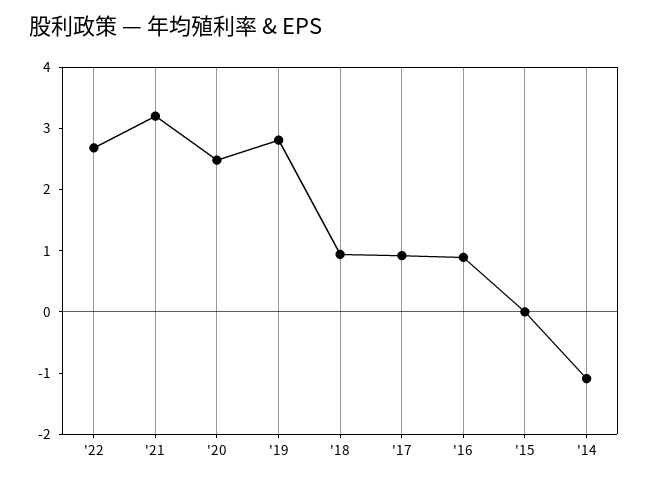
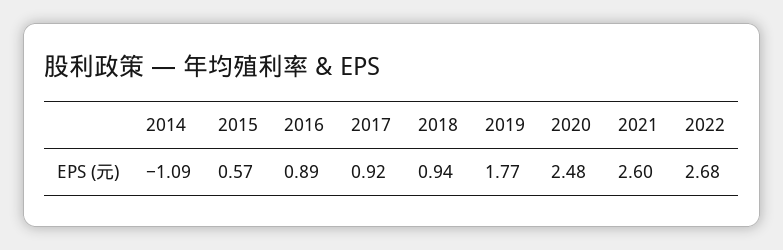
'21: 3.2 -> 2.6
'19: 2.8 -> 1.77
'15: 0 -> 0.57

